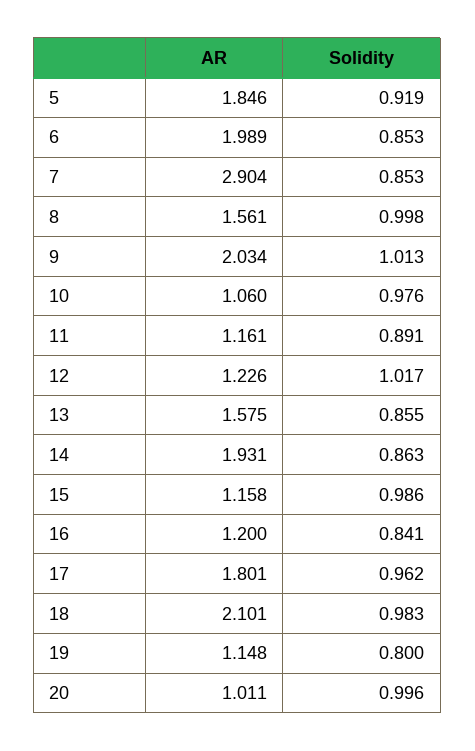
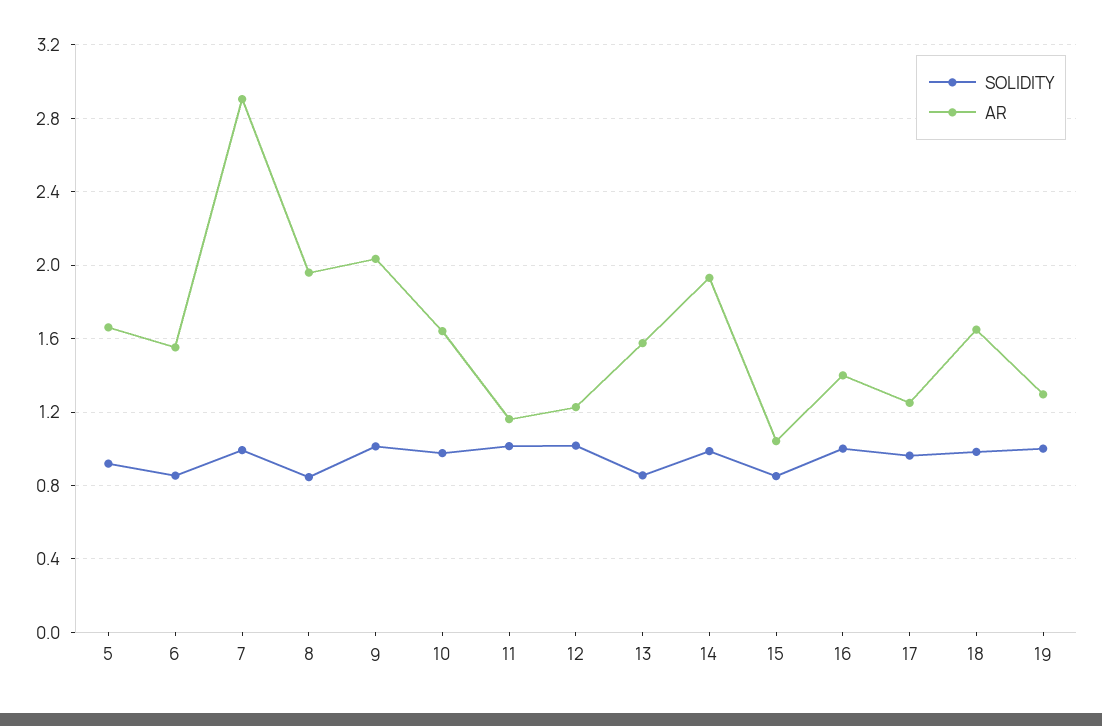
AR, 5: 1.846 -> 1.65
AR, 6: 1.989 -> 1.55
Solidity, 7: 0.853 -> 1
AR, 8: 1.561 -> 1.95
Solidity, 8: 0.998 -> 0.85
AR, 10: 1.06 -> 1.65
Solidity, 11: 0.891 -> 1
Solidity, 14: 0.863 -> 1
AR, 15: 1.158 -> 1.05
Solidity, 15: 0.986 -> 0.85
AR, 16: 1.2 -> 1.4
Solidity, 16: 0.841 -> 1
AR, 17: 1.801 -> 1.25
AR, 18: 2.101 -> 1.65
AR, 19: 1.148 -> 1.3
Solidity, 19: 0.8 -> 1
AR, 20: 1.011 -> none
Solidity, 20: 0.996 -> none

